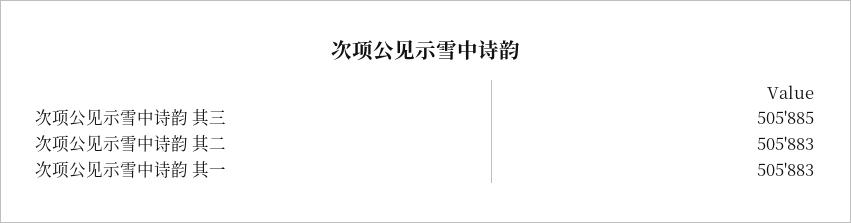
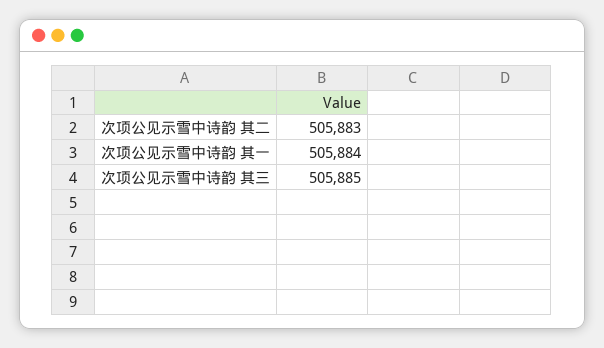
次项公见示雪中诗韵 其一: 505883 -> 505884

